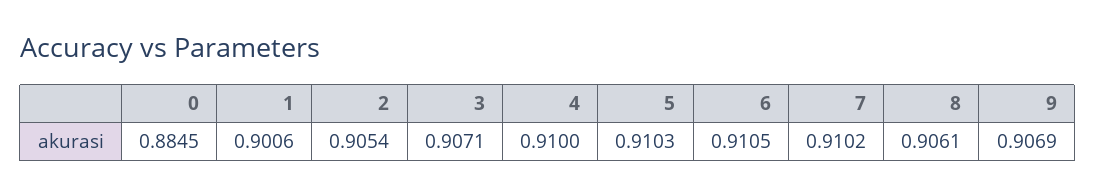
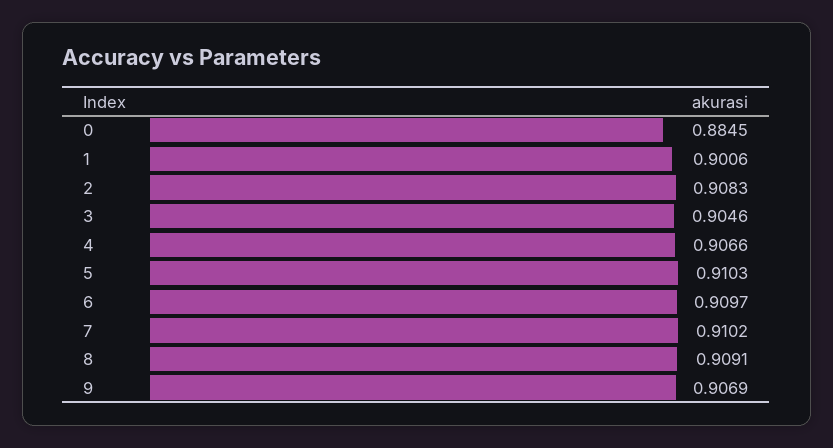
2: 0.9054 -> 0.9083
3: 0.9071 -> 0.9046
4: 0.91 -> 0.9066
6: 0.9105 -> 0.9097
8: 0.9061 -> 0.9091

